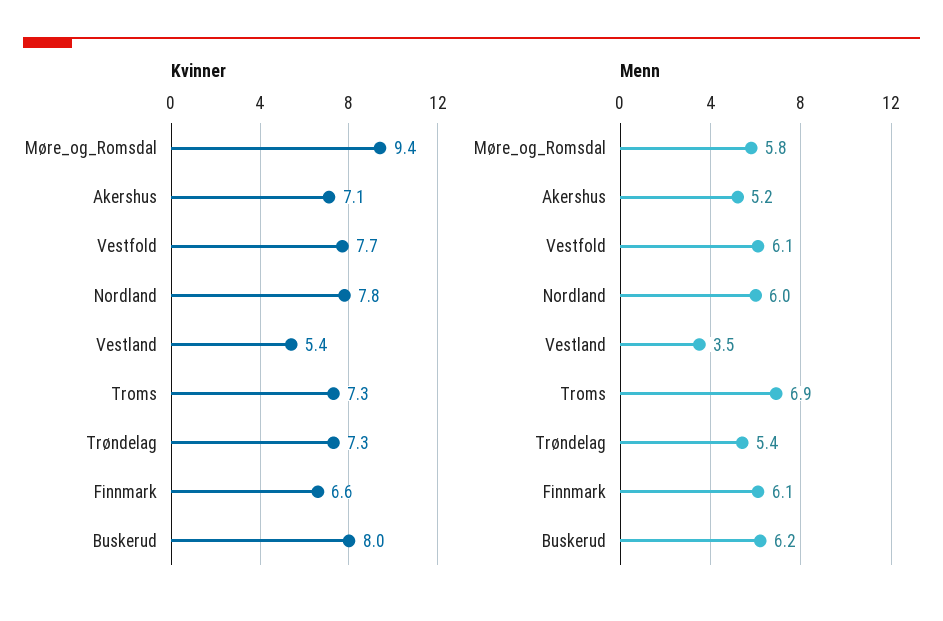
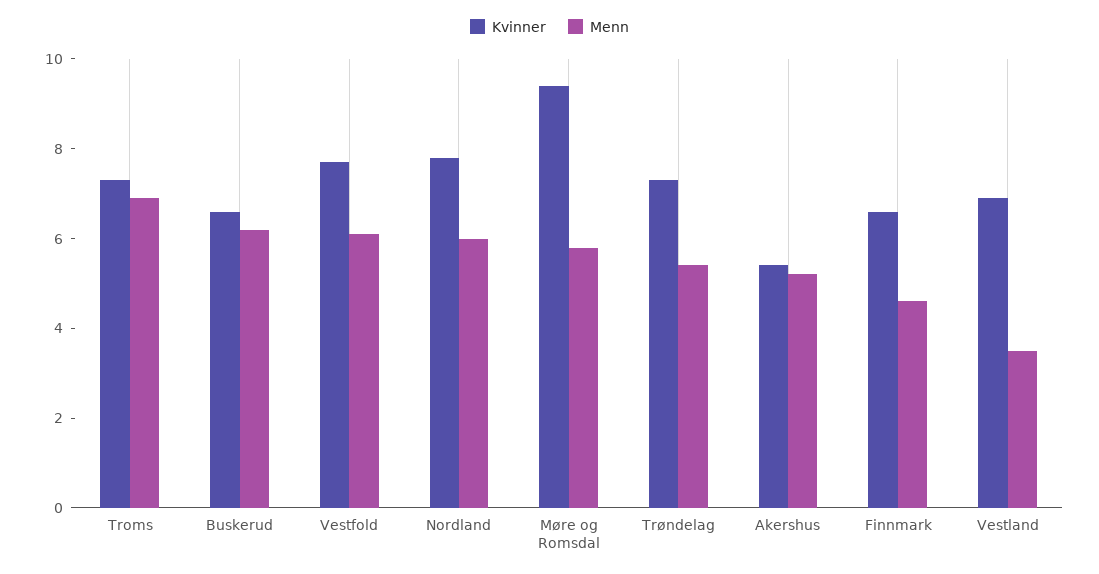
Kvinner, Akershus: 7.1 -> 5.5
Kvinner, Vestland: 5.4 -> 7
Kvinner, Buskerud: 8 -> 6.5
Menn, Finnmark: 6.1 -> 4.5

